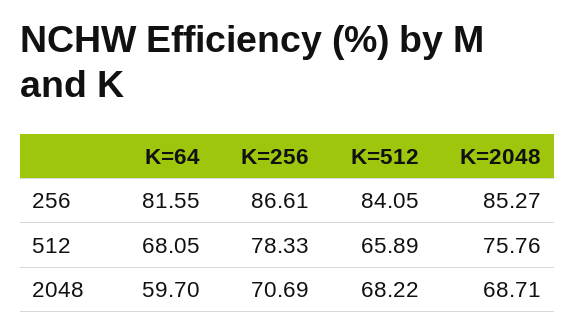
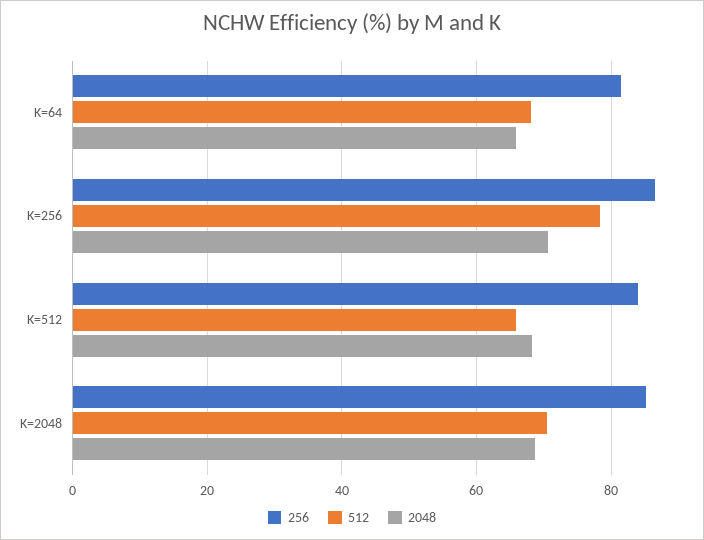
512, K=2048: 75.76 -> 70
2048, K=64: 59.7 -> 66

